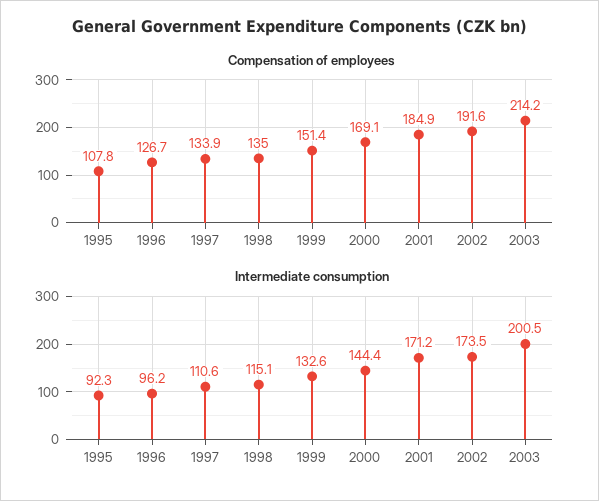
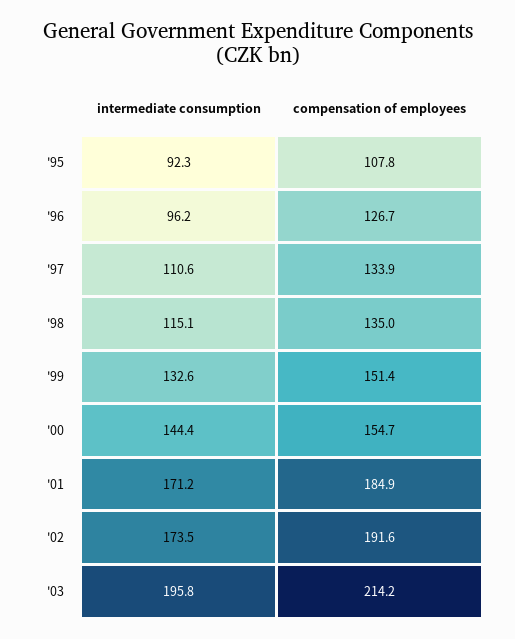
Compensation of employees, 2000: 169.1 -> 154.7
Intermediate consumption, 2003: 200.5 -> 195.8

